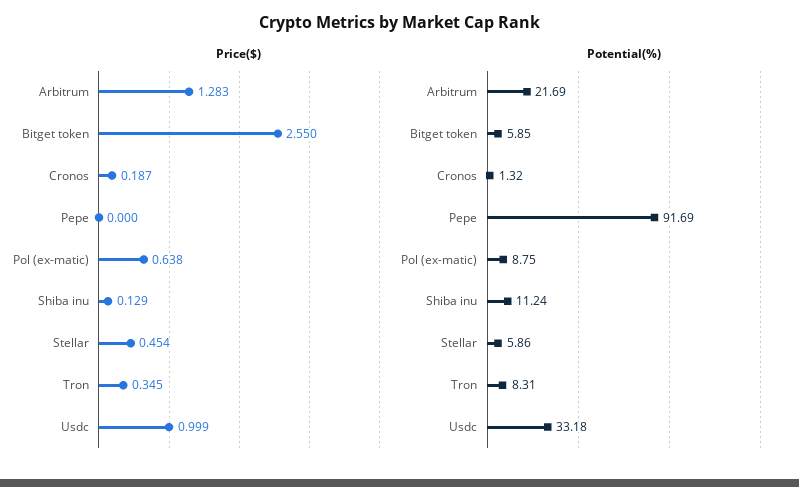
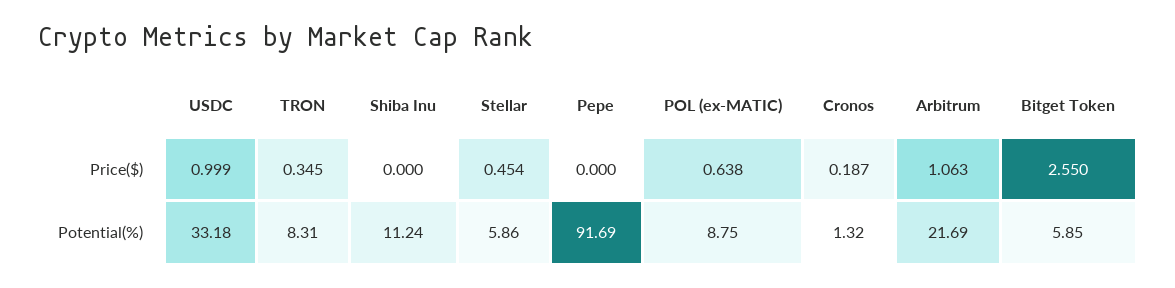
Price($), Arbitrum: 1.283 -> 1.063
Price($), Shiba inu: 0.129 -> 0

